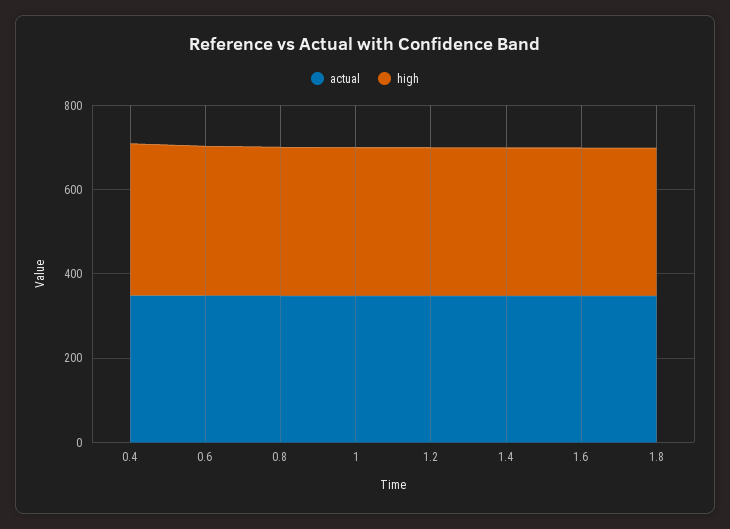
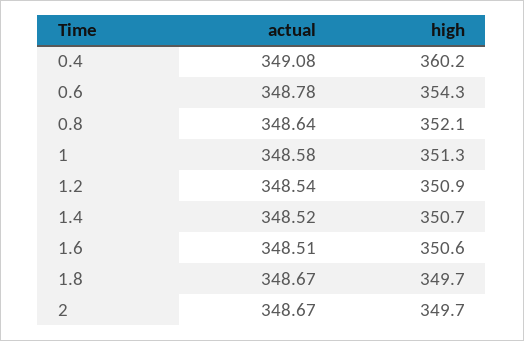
actual, 2: none -> 348.67
high, 2: none -> 349.7

